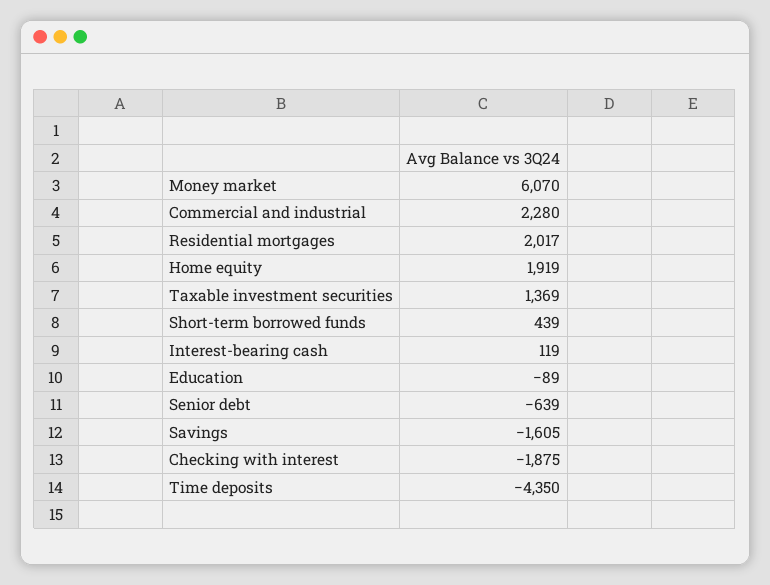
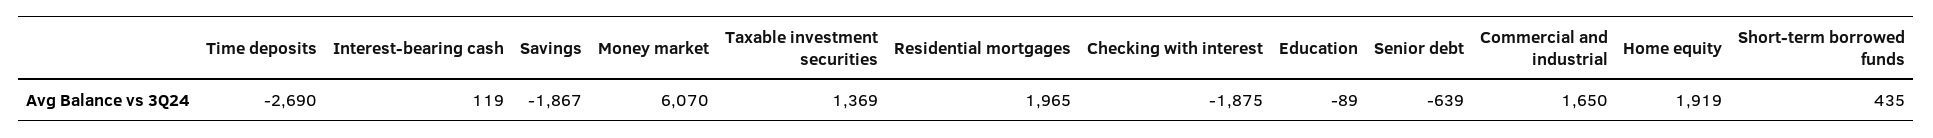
Commercial and industrial: 2280 -> 1650
Residential mortgages: 2017 -> 1965
Short-term borrowed funds: 439 -> 435
Savings: -1605 -> -1867
Time deposits: -4350 -> -2690

